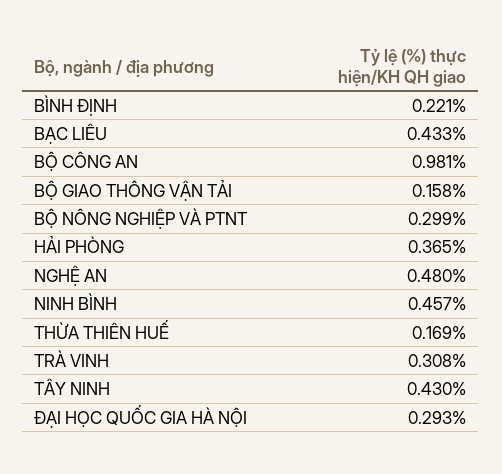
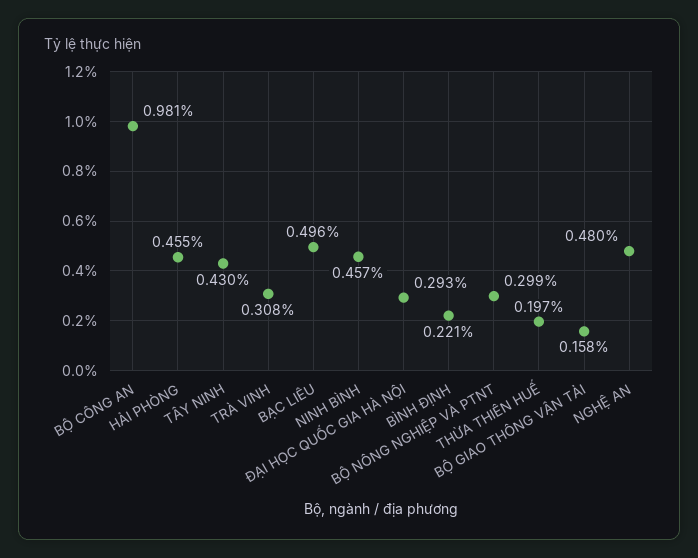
BẠC LIÊU: 0.433 -> 0.496
HẢI PHÒNG: 0.365 -> 0.455
THỪA THIÊN HUẾ: 0.169 -> 0.197

